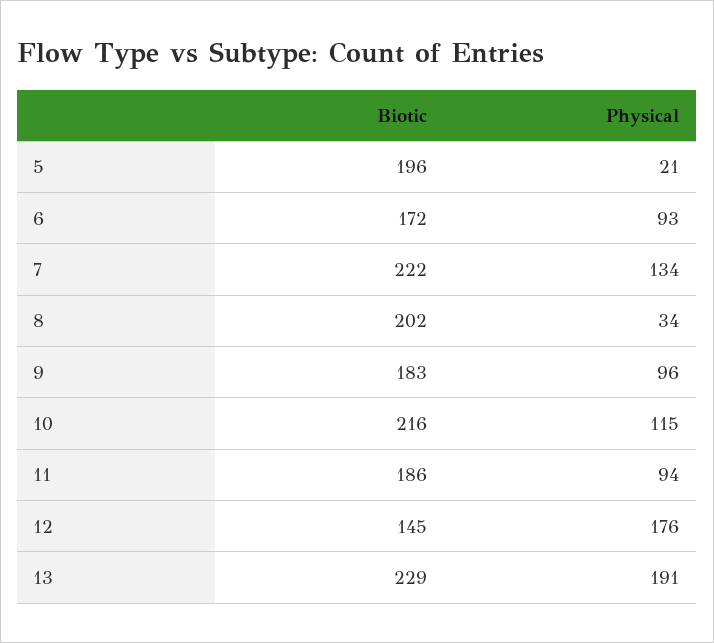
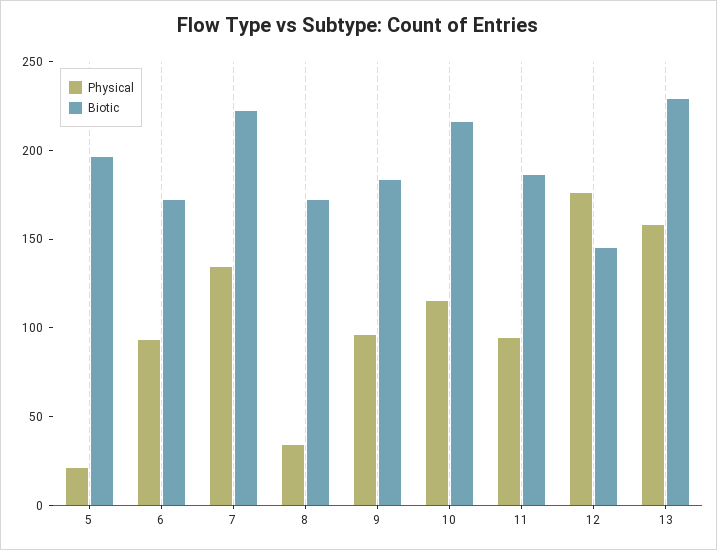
Biotic, 8: 202 -> 170
Physical, 13: 191 -> 160

